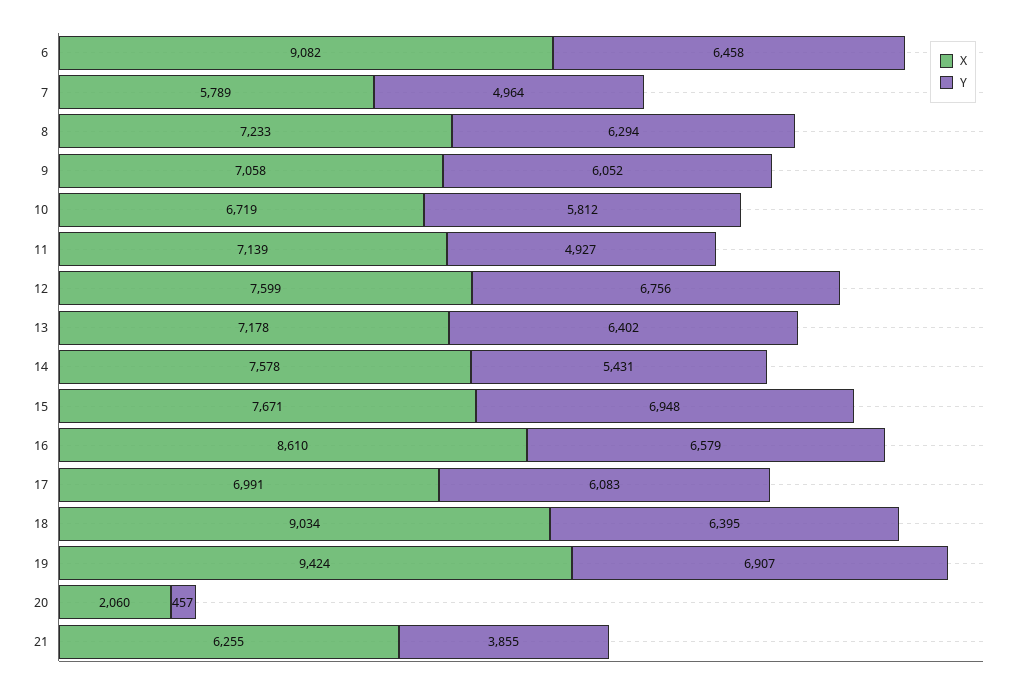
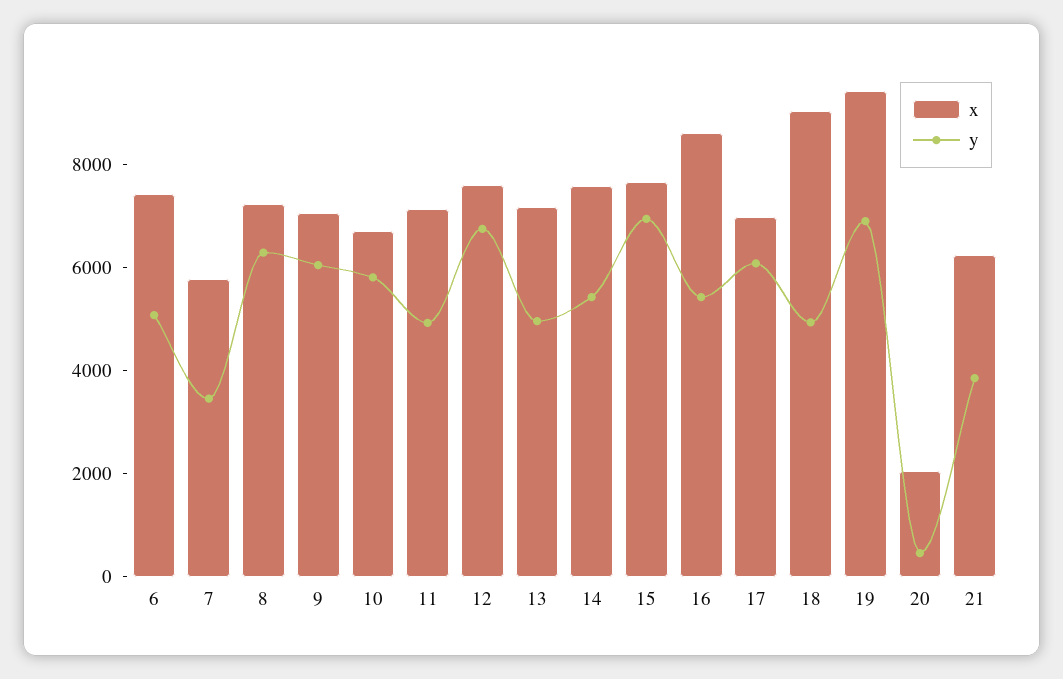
X, 6: 9082 -> 7500
Y, 6: 6458 -> 5000
Y, 7: 4964 -> 3500
Y, 13: 6402 -> 5000
Y, 16: 6579 -> 5500
Y, 18: 6395 -> 5000

